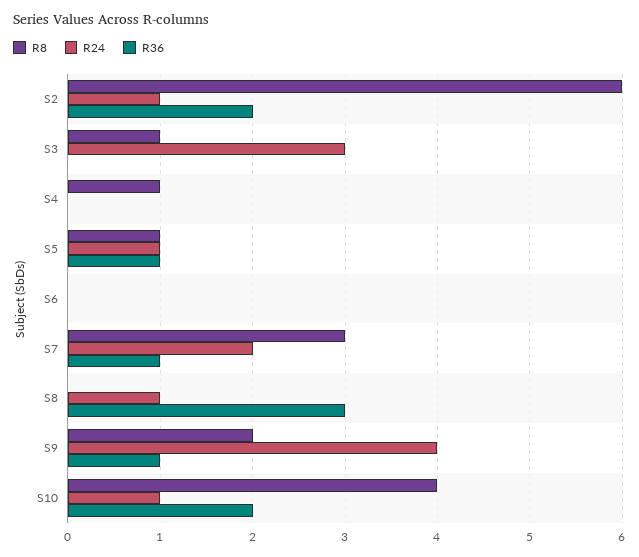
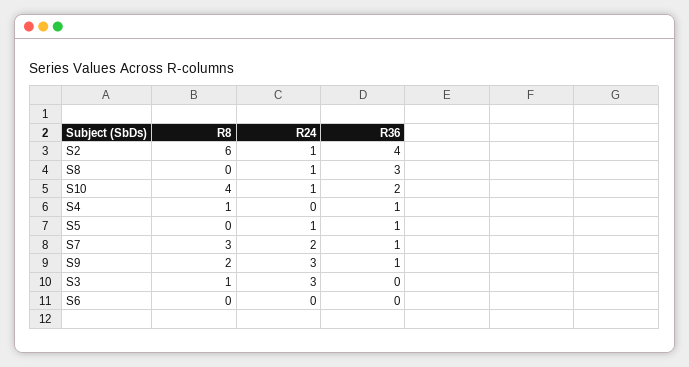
R36, S2: 2 -> 4
R36, S4: 0 -> 1
R8, S5: 1 -> 0
R24, S9: 4 -> 3

